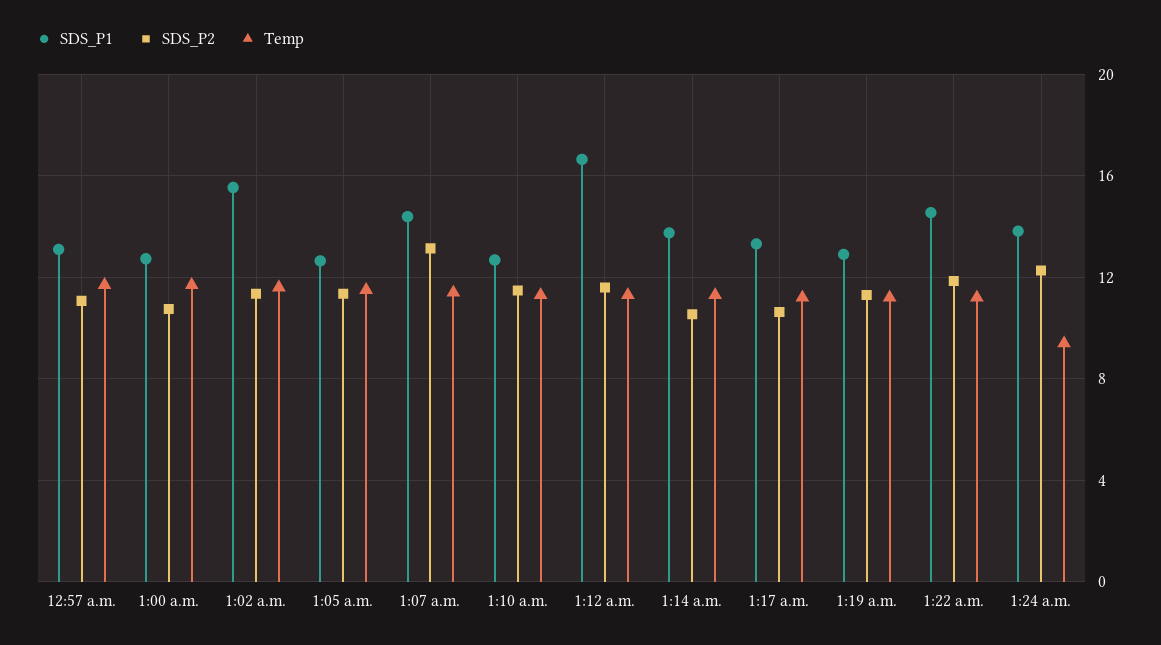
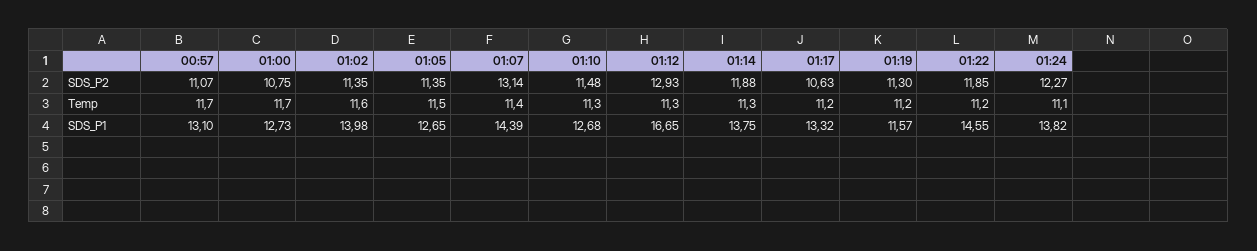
SDS_P1, 1:02 a.m.: 15.5 -> 13.98
SDS_P2, 1:12 a.m.: 11.5 -> 12.93
SDS_P2, 1:14 a.m.: 10.5 -> 11.88
SDS_P1, 1:19 a.m.: 13 -> 11.57
Temp, 1:24 a.m.: 9.5 -> 11.1

